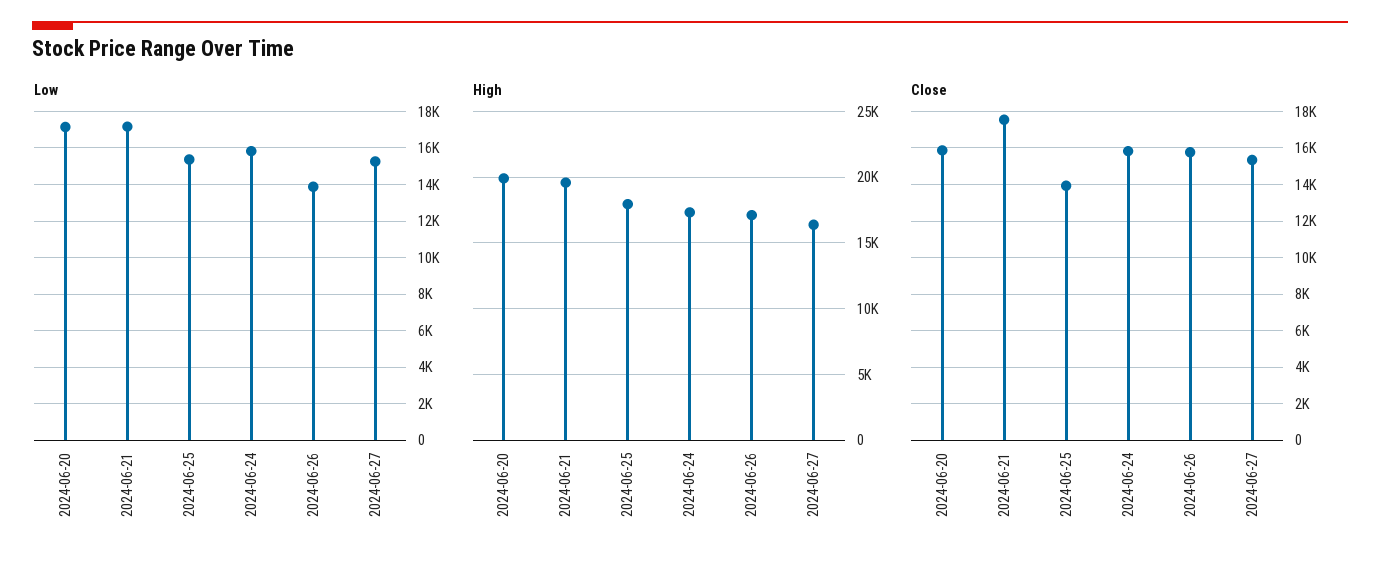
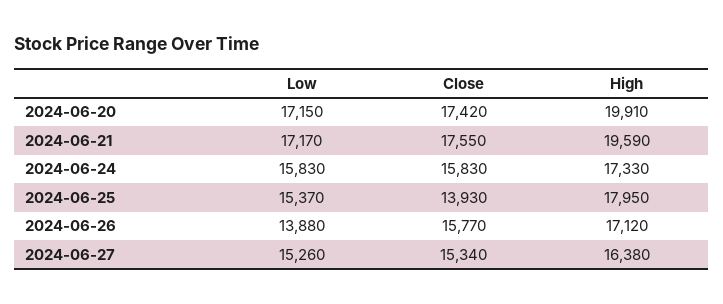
Close, 2024-06-20: 16000 -> 17420

